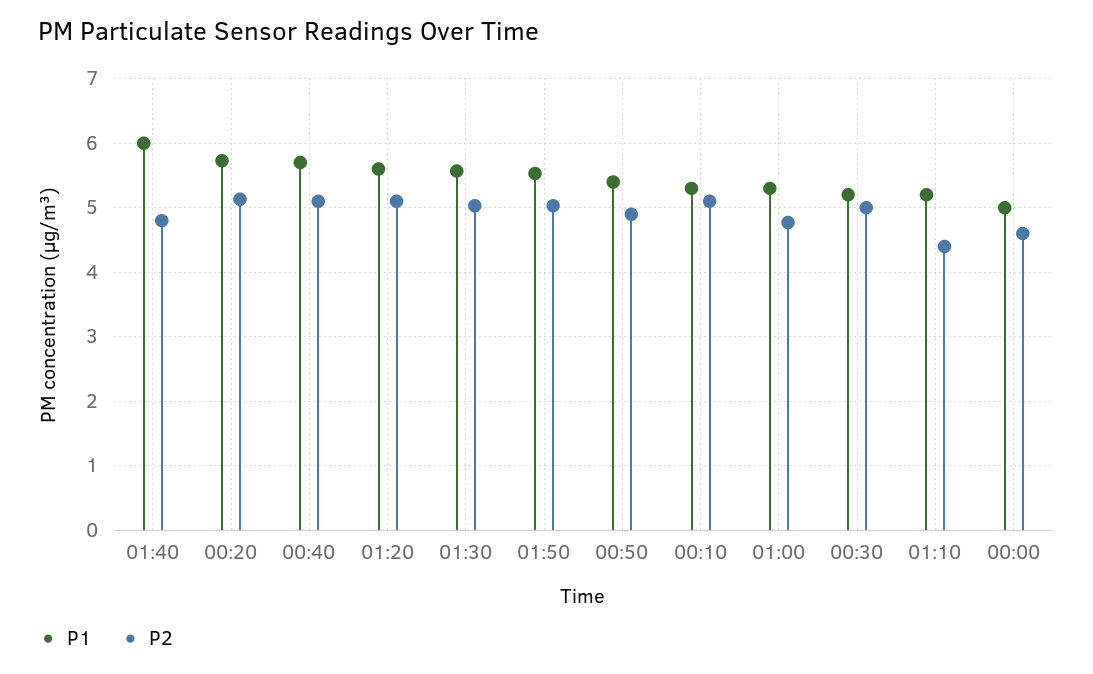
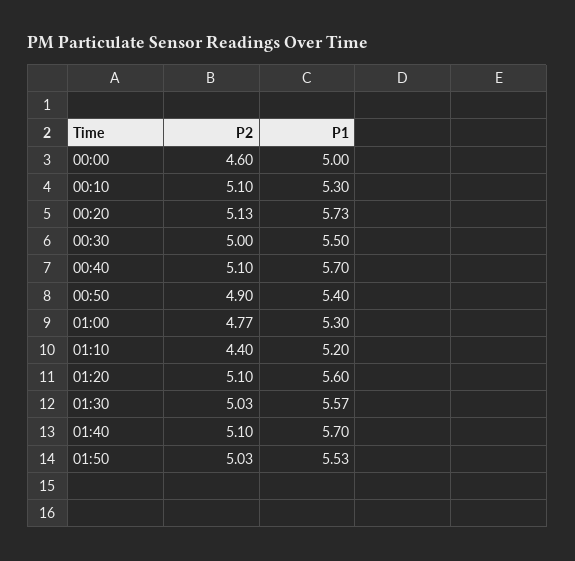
P1, 01:40: 6 -> 5.7
P2, 01:40: 4.8 -> 5.1
P1, 00:30: 5.2 -> 5.5

